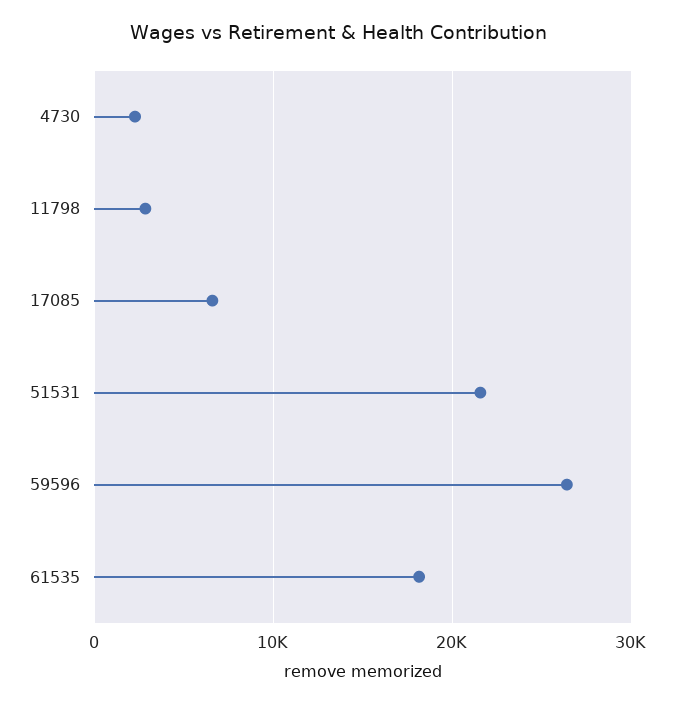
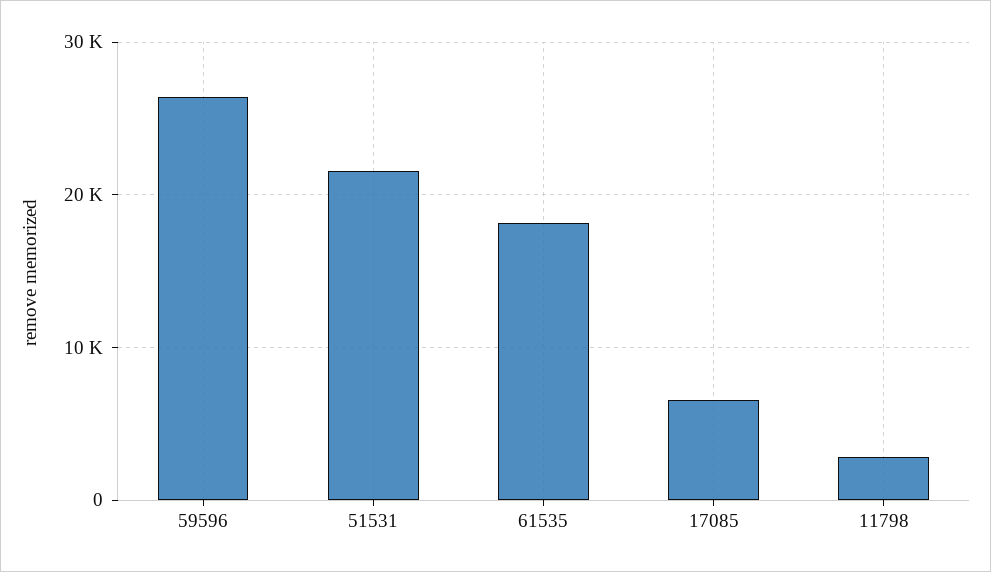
4730: 2000 -> none

